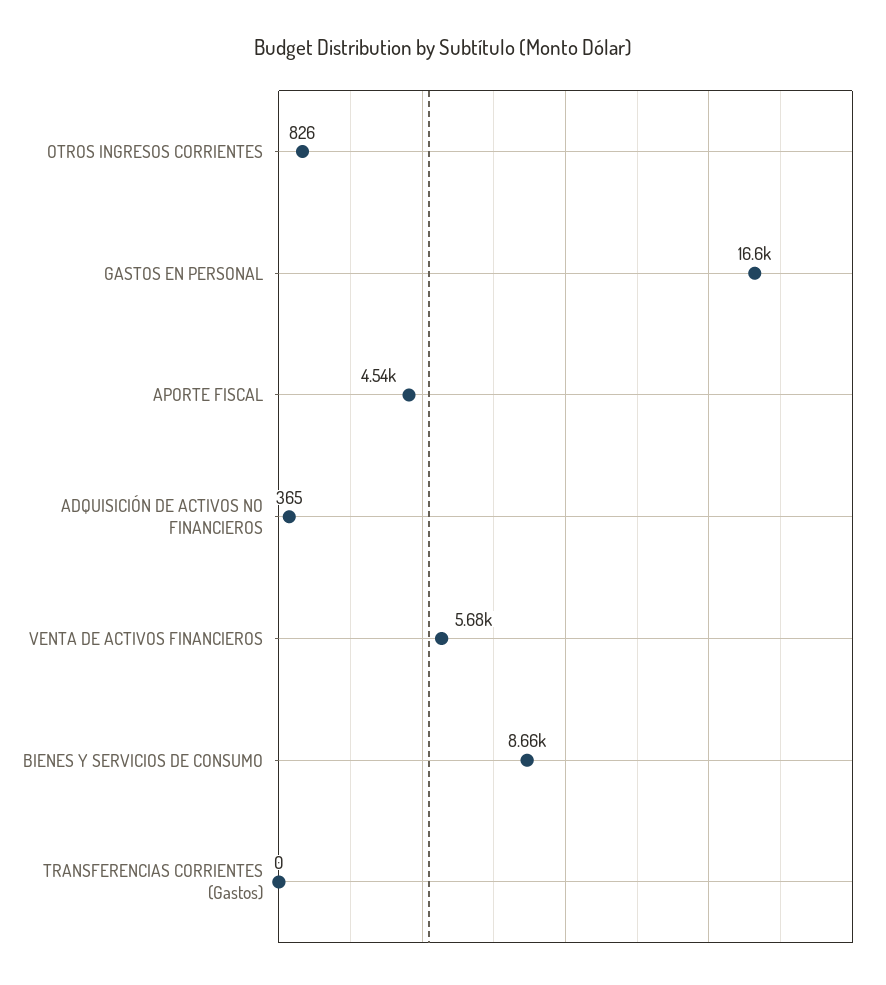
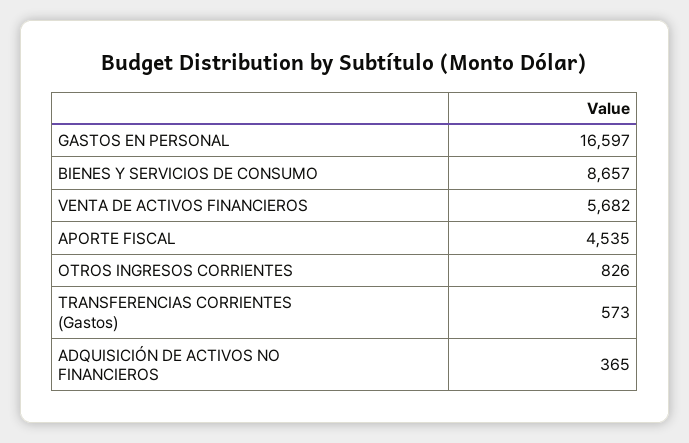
TRANSFERENCIAS CORRIENTES (Gastos): 0 -> 573

